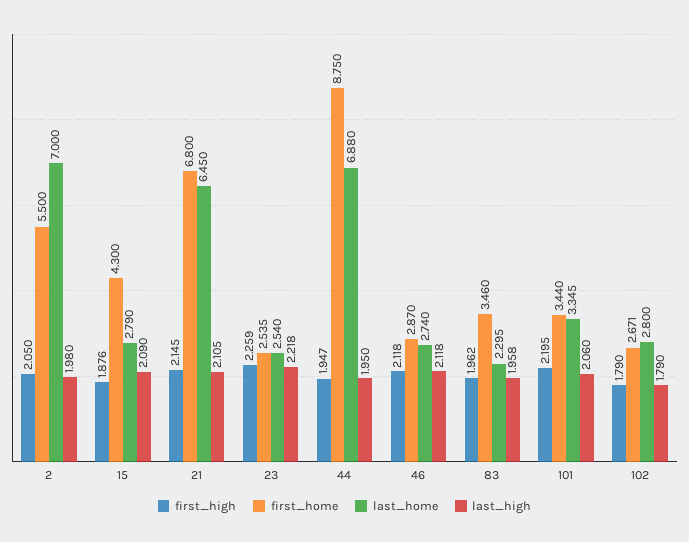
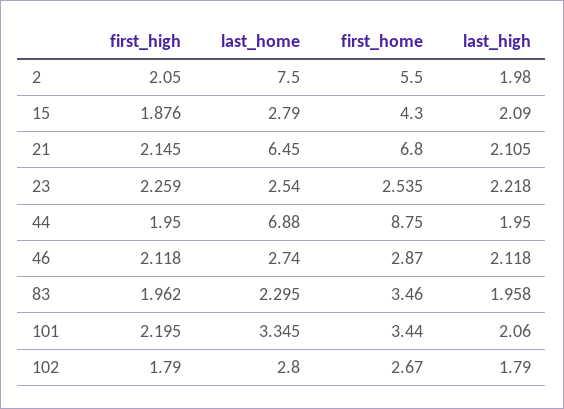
last_home, 2: 7 -> 7.5
first_high, 44: 1.947 -> 1.95
first_home, 102: 2.671 -> 2.67

